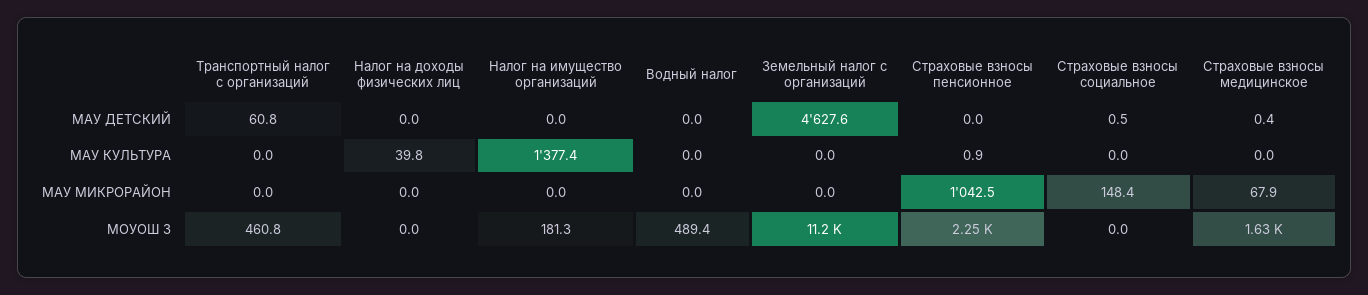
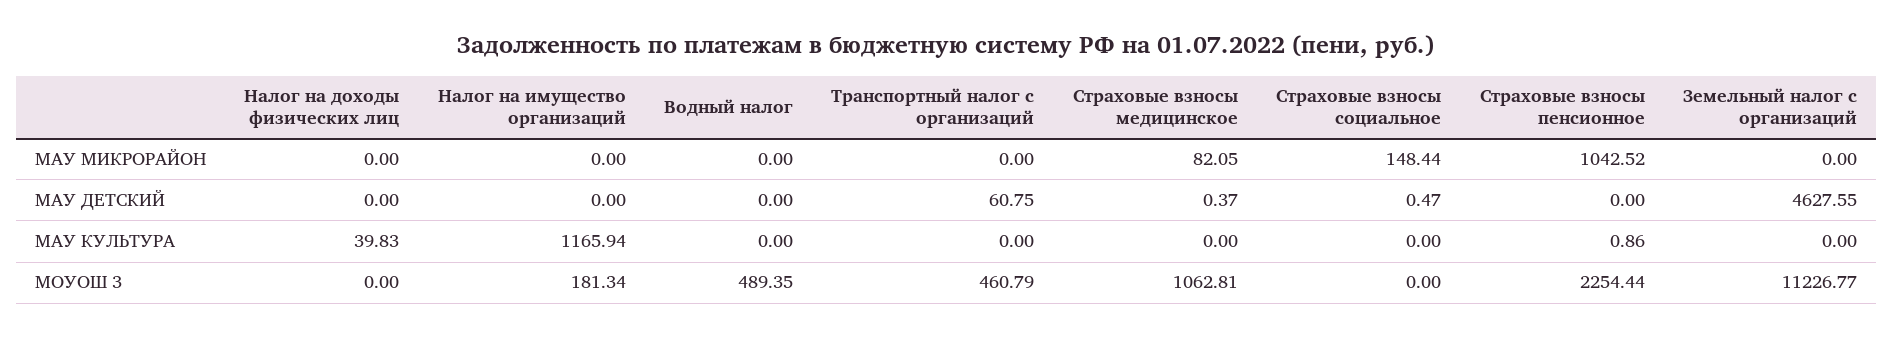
Налог на имущество организаций, МАУ КУЛЬТУРА: 1377.4 -> 1165.94
Страховые взносы медицинское, МАУ МИКРОРАЙОН: 67.9 -> 82.05
Страховые взносы медицинское, МОУОШ 3: 1630 -> 1062.81

